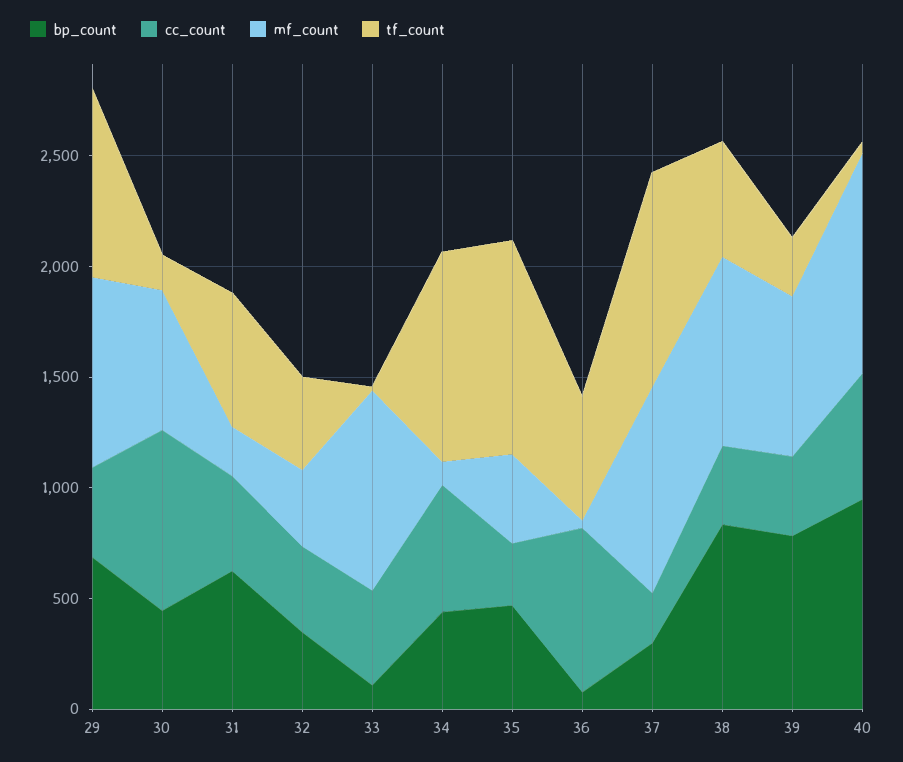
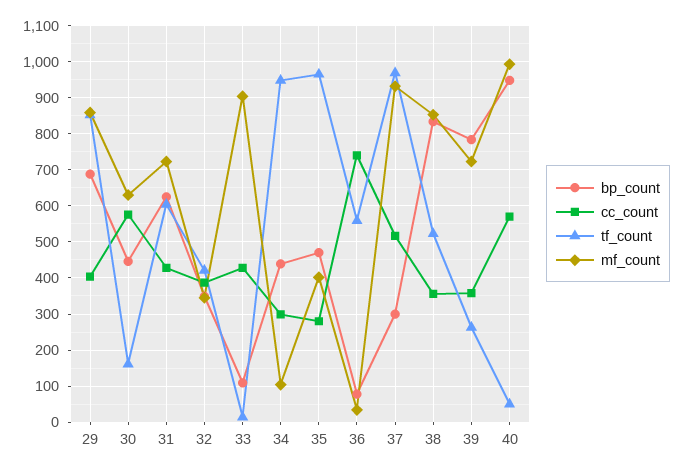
cc_count, 30: 800 -> 580
mf_count, 31: 200 -> 720
cc_count, 34: 600 -> 300
cc_count, 37: 200 -> 520

